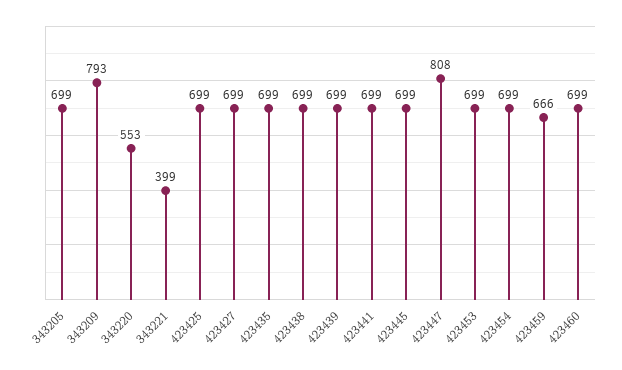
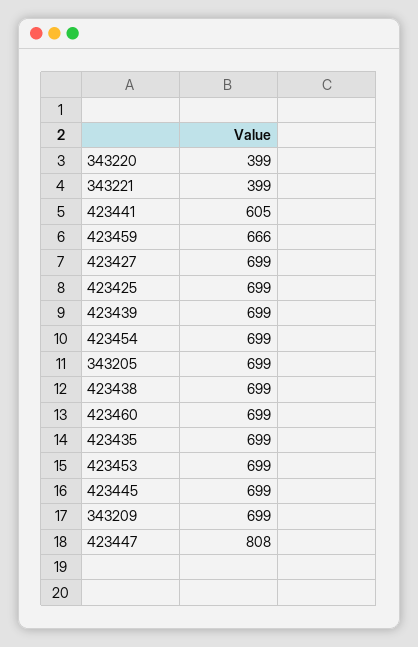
343209: 793 -> 699
343220: 553 -> 399
423441: 699 -> 605

